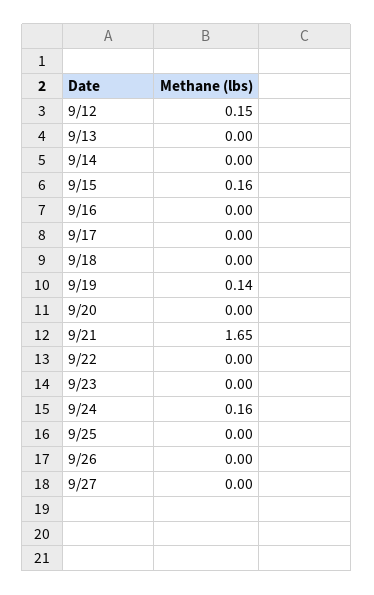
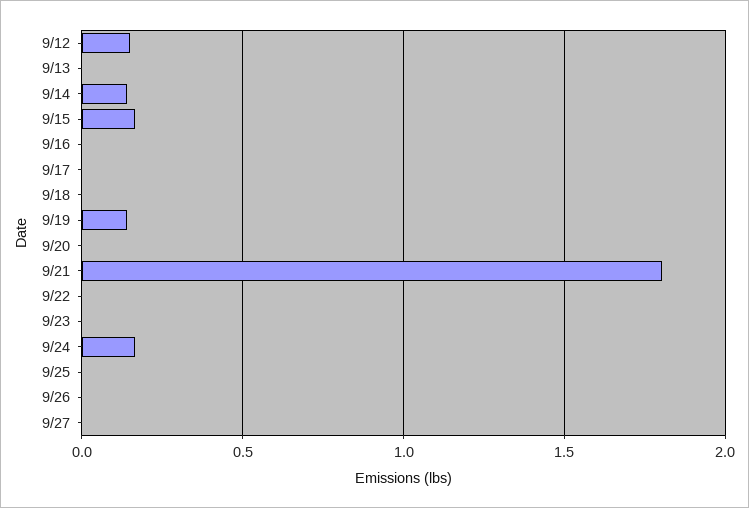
9/14: 0 -> 0.15
9/21: 1.65 -> 1.8

